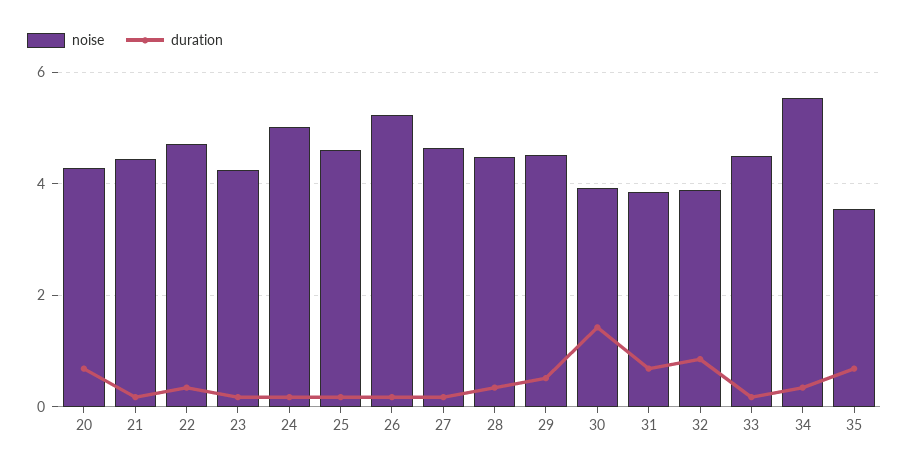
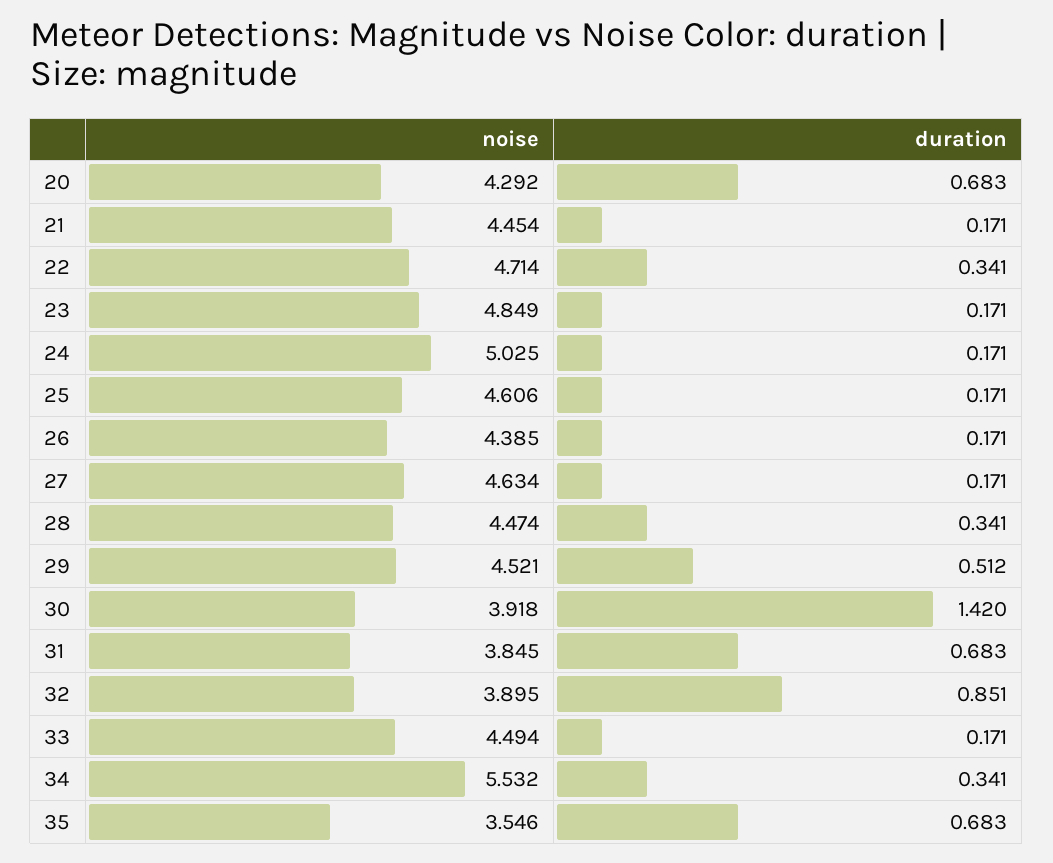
noise, 23: 4.2 -> 4.849
noise, 26: 5.2 -> 4.385

